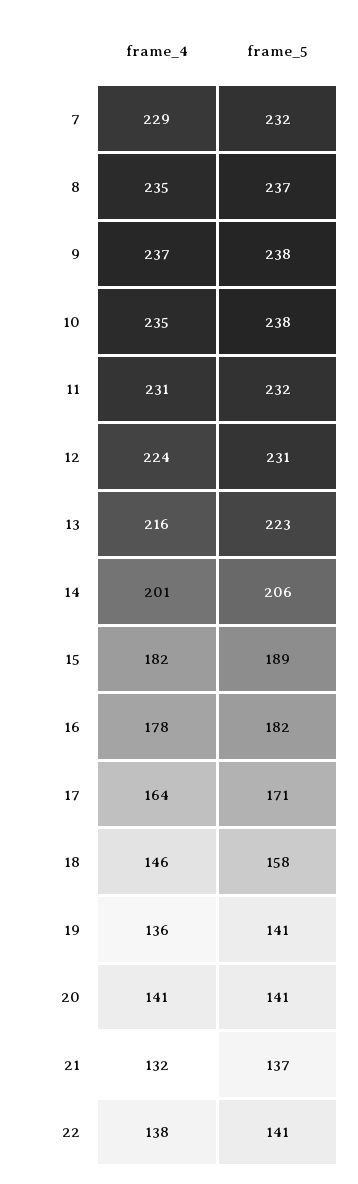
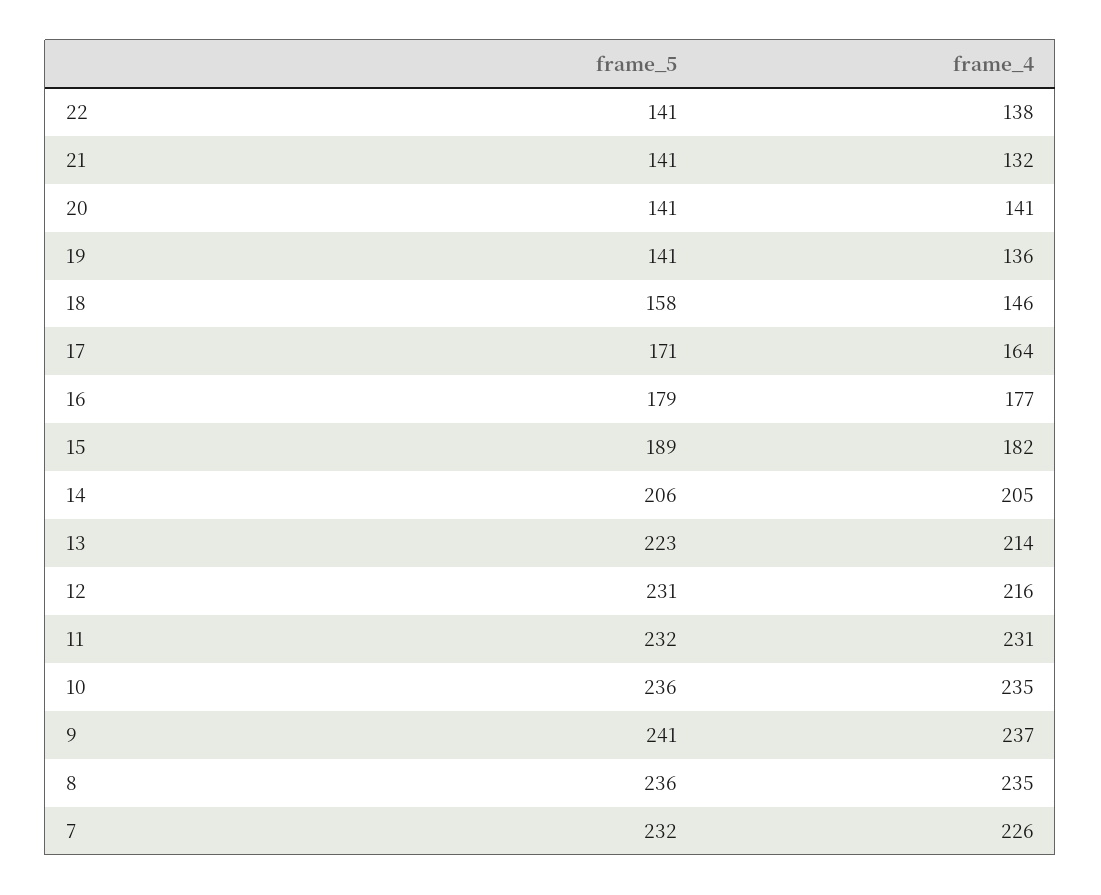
frame_4, 7: 229 -> 226
frame_5, 8: 237 -> 236
frame_5, 9: 238 -> 241
frame_5, 10: 238 -> 236
frame_4, 12: 224 -> 216
frame_4, 13: 216 -> 214
frame_4, 14: 201 -> 205
frame_4, 16: 178 -> 177
frame_5, 16: 182 -> 179
frame_5, 21: 137 -> 141

